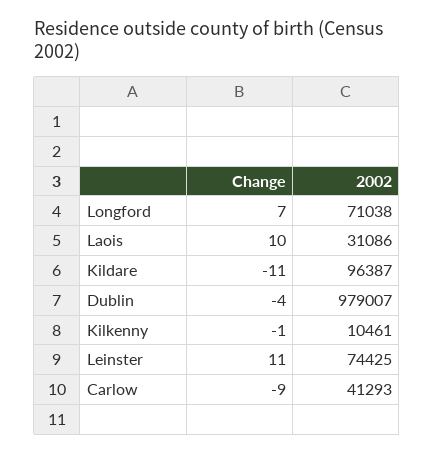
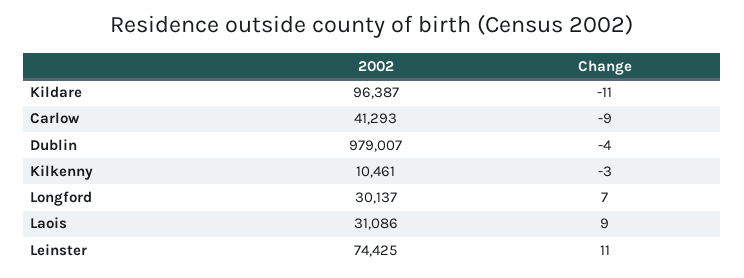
2002, Longford: 71038 -> 30137
Change, Laois: 10 -> 9
Change, Kilkenny: -1 -> -3

